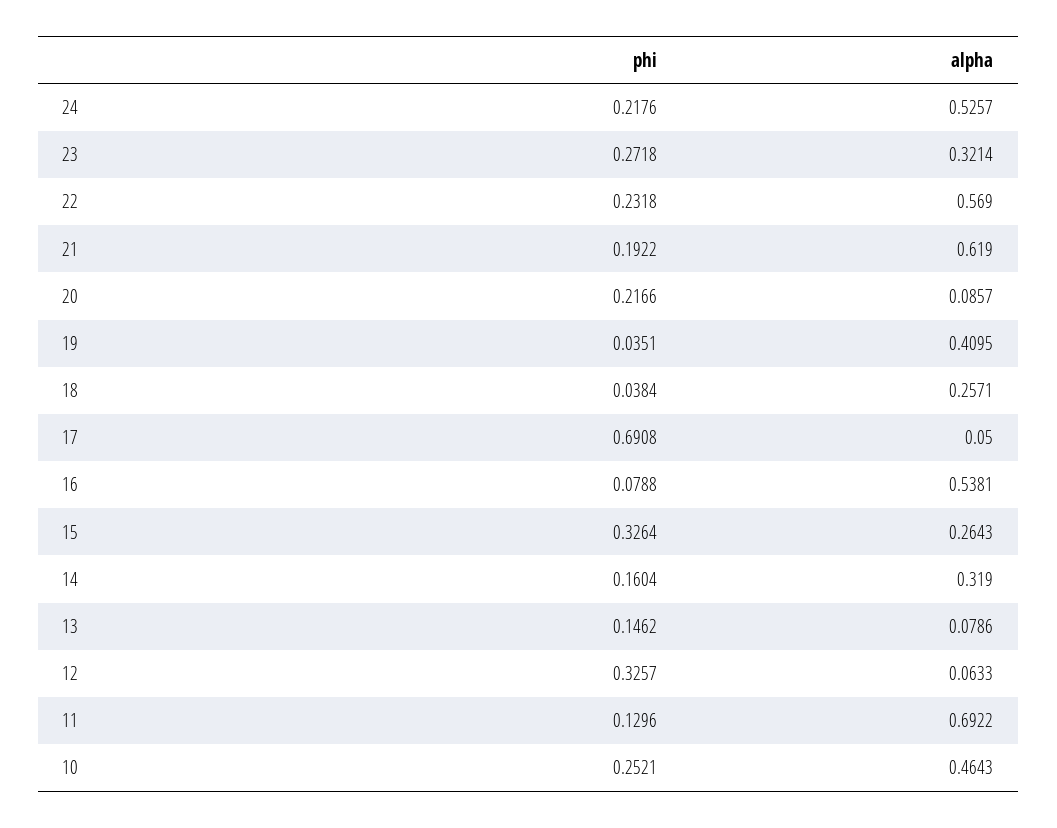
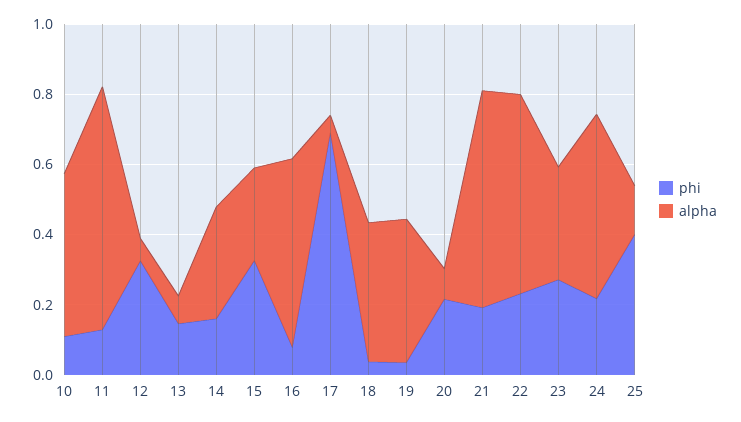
alpha, 18: 0.2571 -> 0.4
phi, 10: 0.2521 -> 0.1
phi, 25: none -> 0.4
alpha, 25: none -> 0.15

